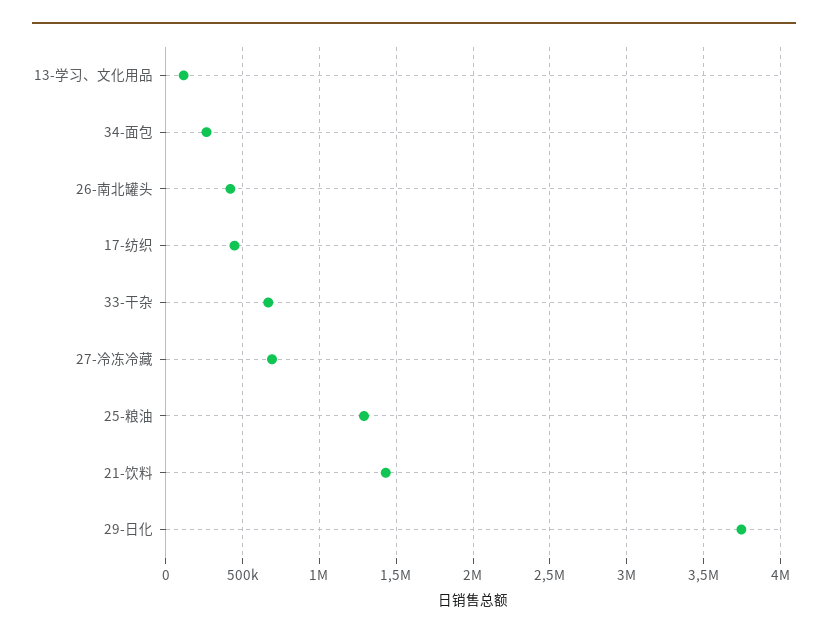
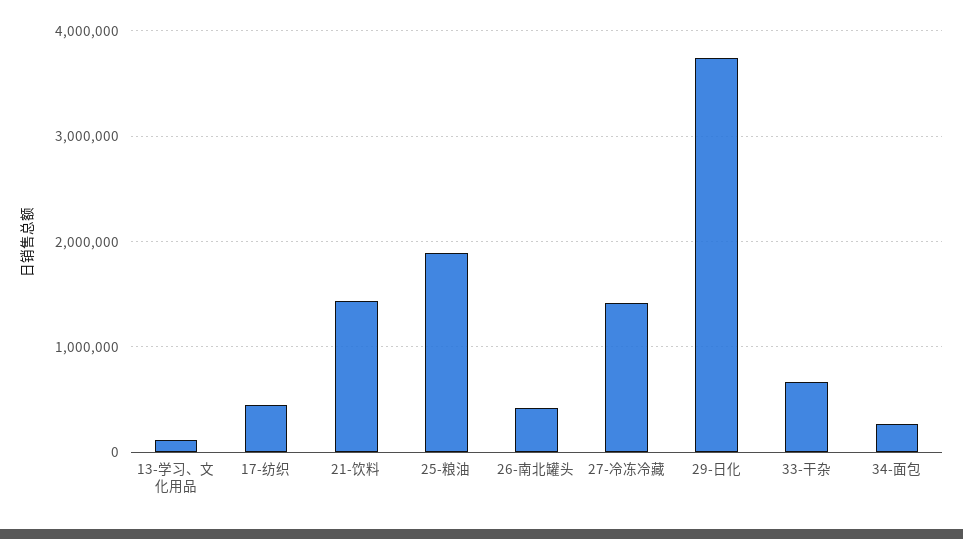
27-冷冻冷藏: 700000 -> 1400000
25-粮油: 1300000 -> 1900000

